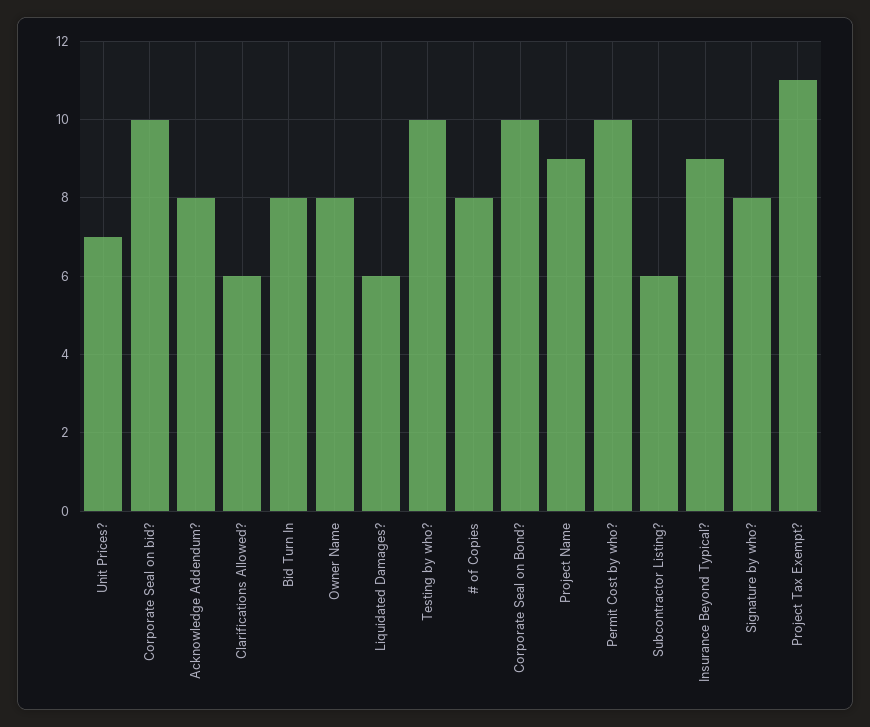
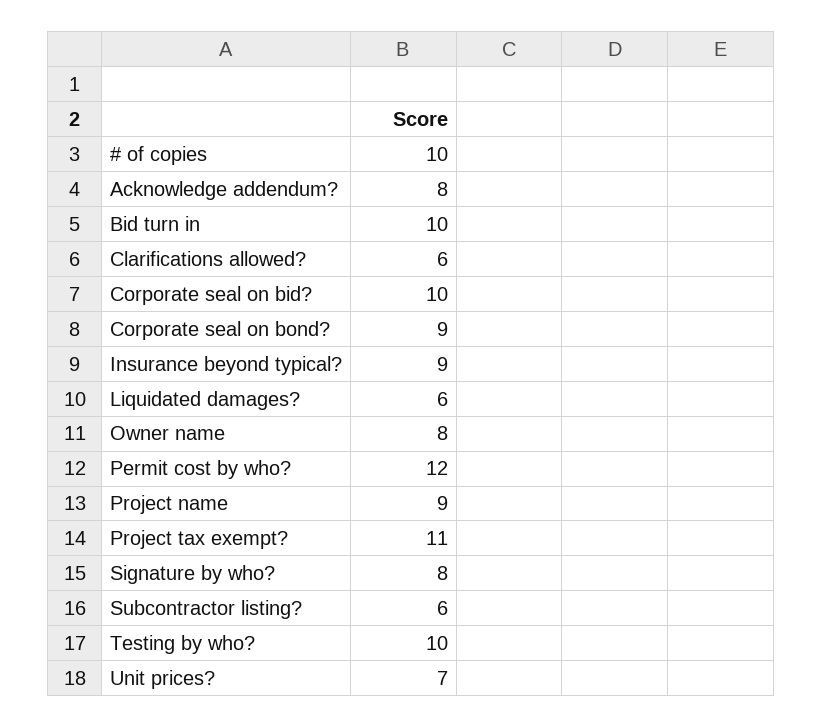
Bid Turn In: 8 -> 10
# of Copies: 8 -> 10
Corporate Seal on Bond?: 10 -> 9
Permit Cost by who?: 10 -> 12

